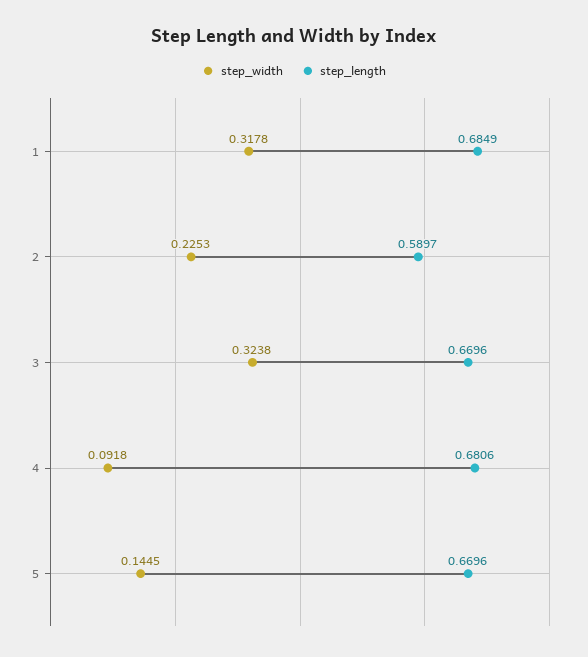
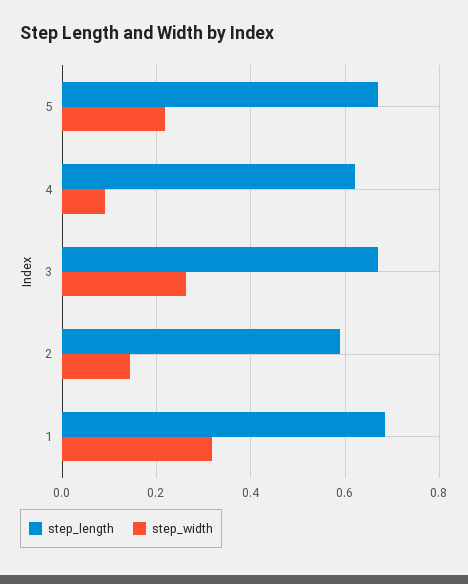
step_width, 2: 0.2253 -> 0.14
step_width, 3: 0.3238 -> 0.26
step_length, 4: 0.6806 -> 0.62
step_width, 5: 0.1445 -> 0.22

